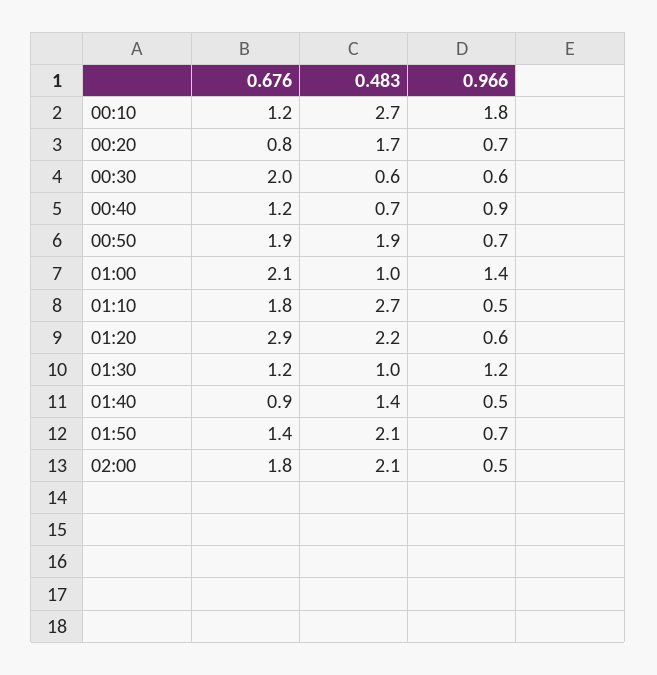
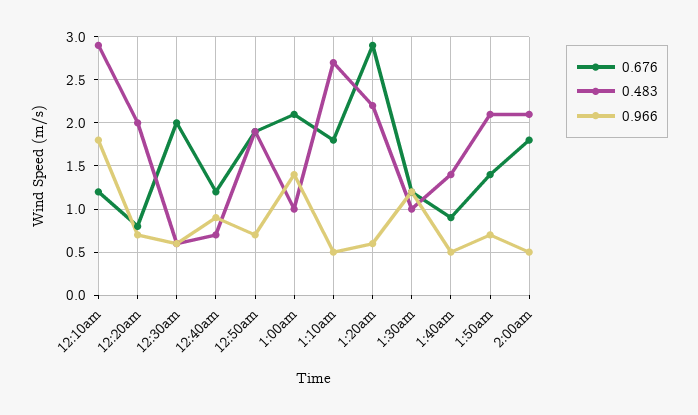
0.483, 00:10: 2.7 -> 2.9
0.483, 00:20: 1.7 -> 2

